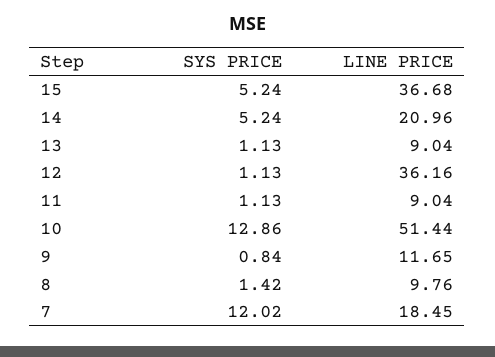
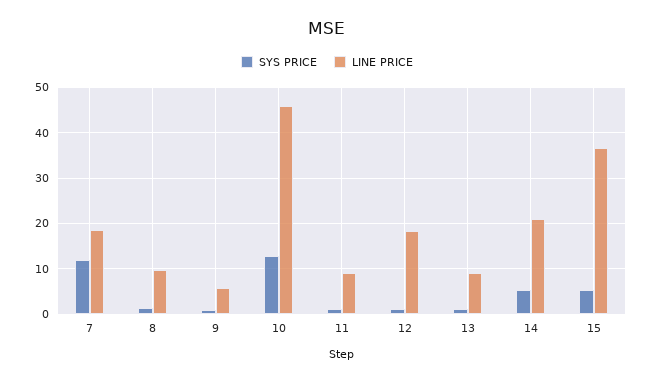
LINE PRICE, 12: 36.16 -> 18
LINE PRICE, 10: 51.44 -> 46
LINE PRICE, 9: 11.65 -> 6

